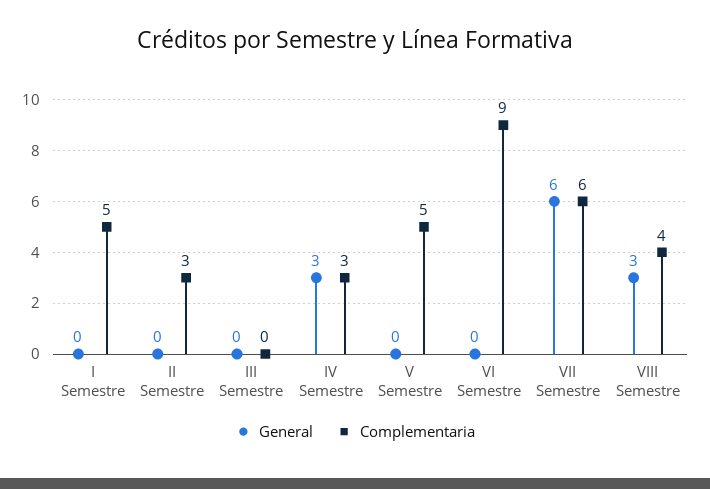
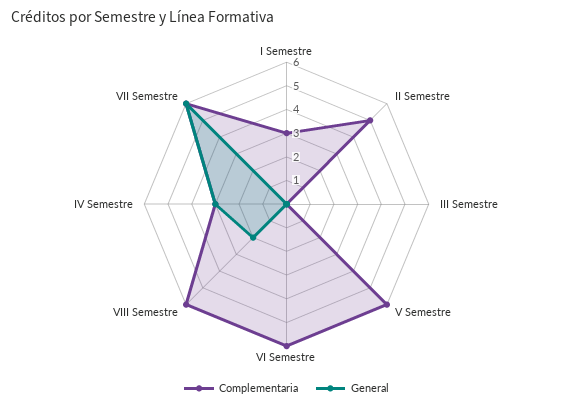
Complementaria, I Semestre: 5 -> 3
Complementaria, II Semestre: 3 -> 5
Complementaria, V Semestre: 5 -> 6
Complementaria, VI Semestre: 9 -> 6
General, VIII Semestre: 3 -> 2
Complementaria, VIII Semestre: 4 -> 6

